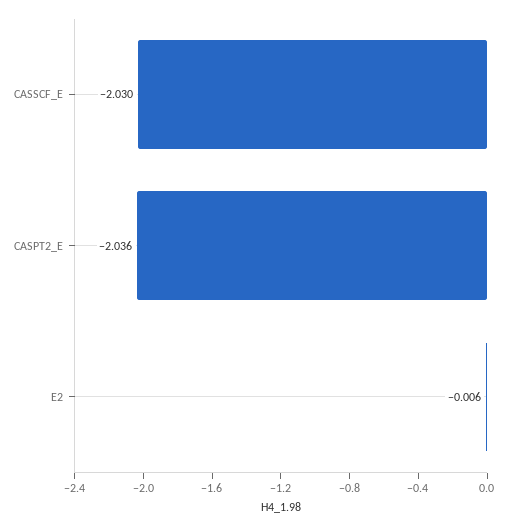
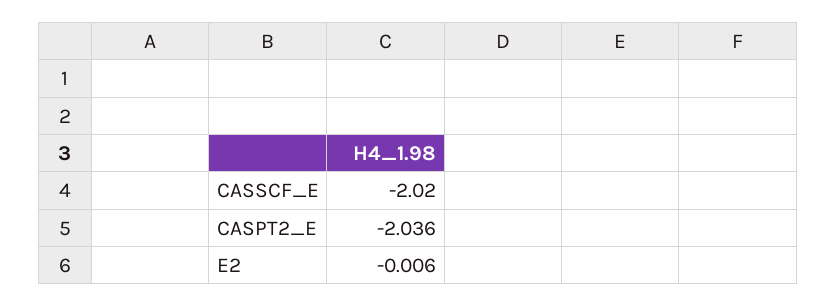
CASSCF_E: -2.03 -> -2.02

